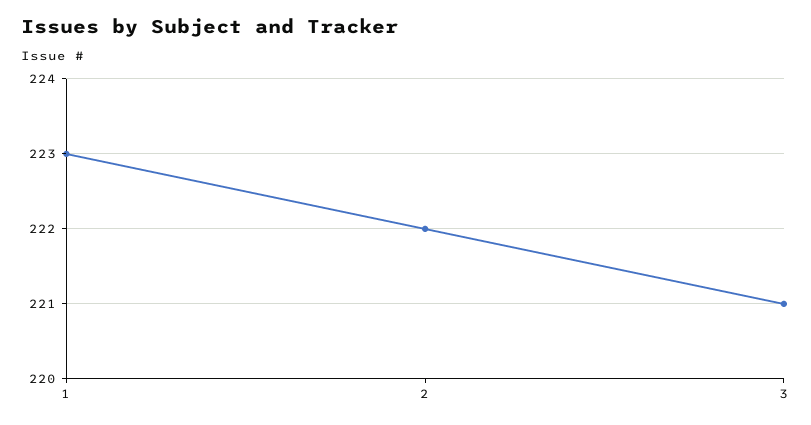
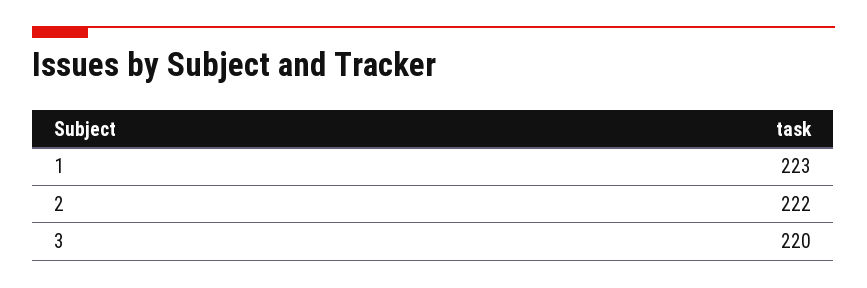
3: 221 -> 220

